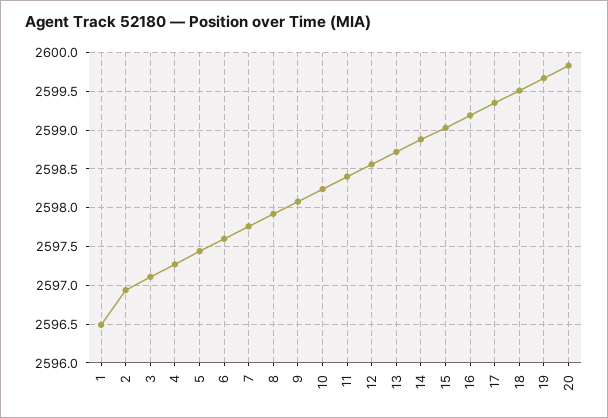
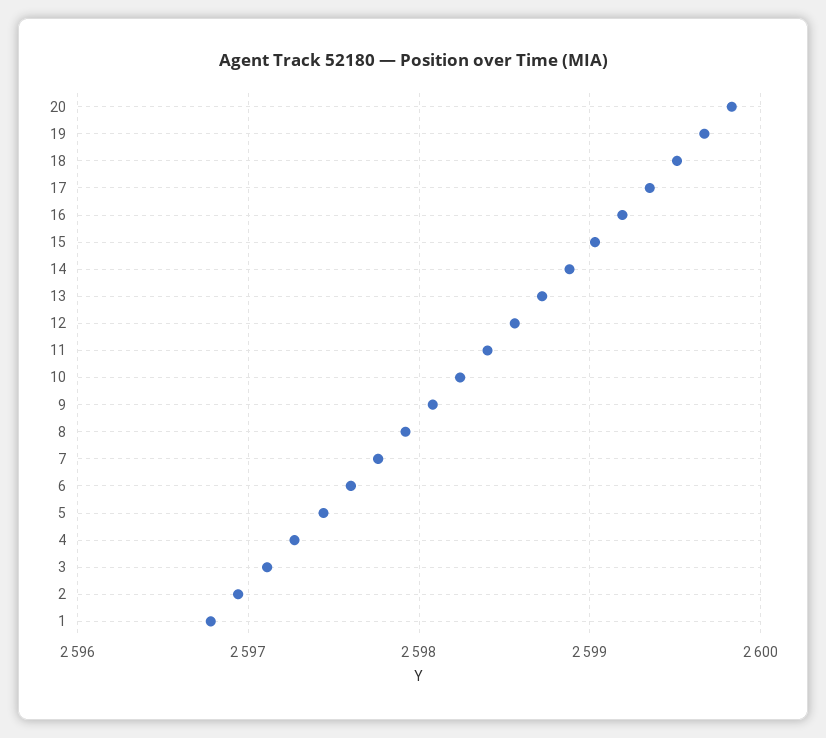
1: 2596.5 -> 2596.8

